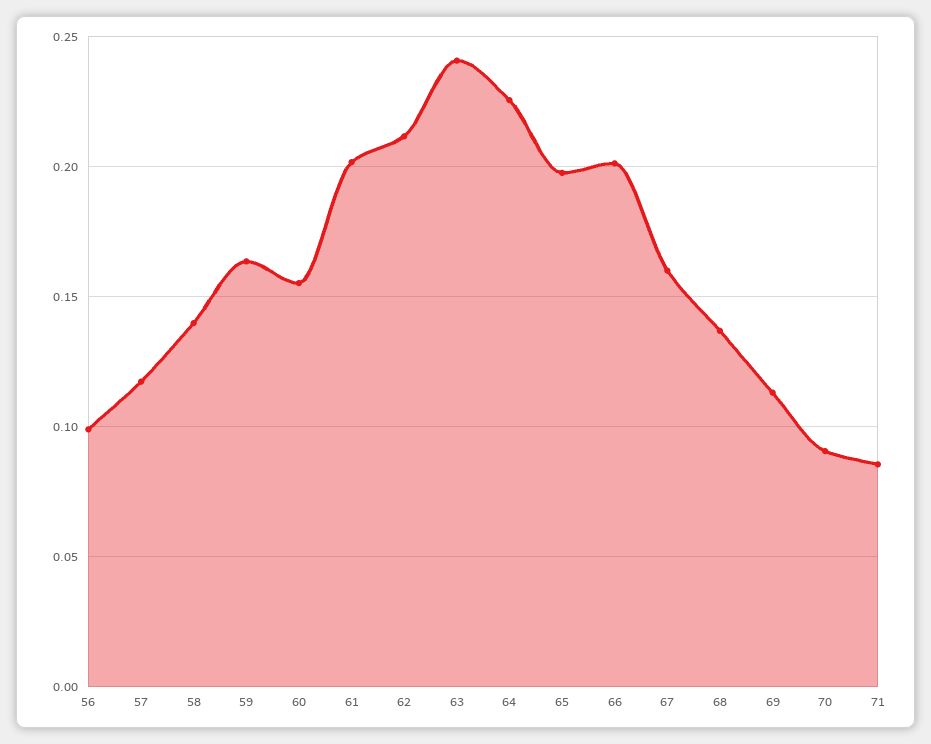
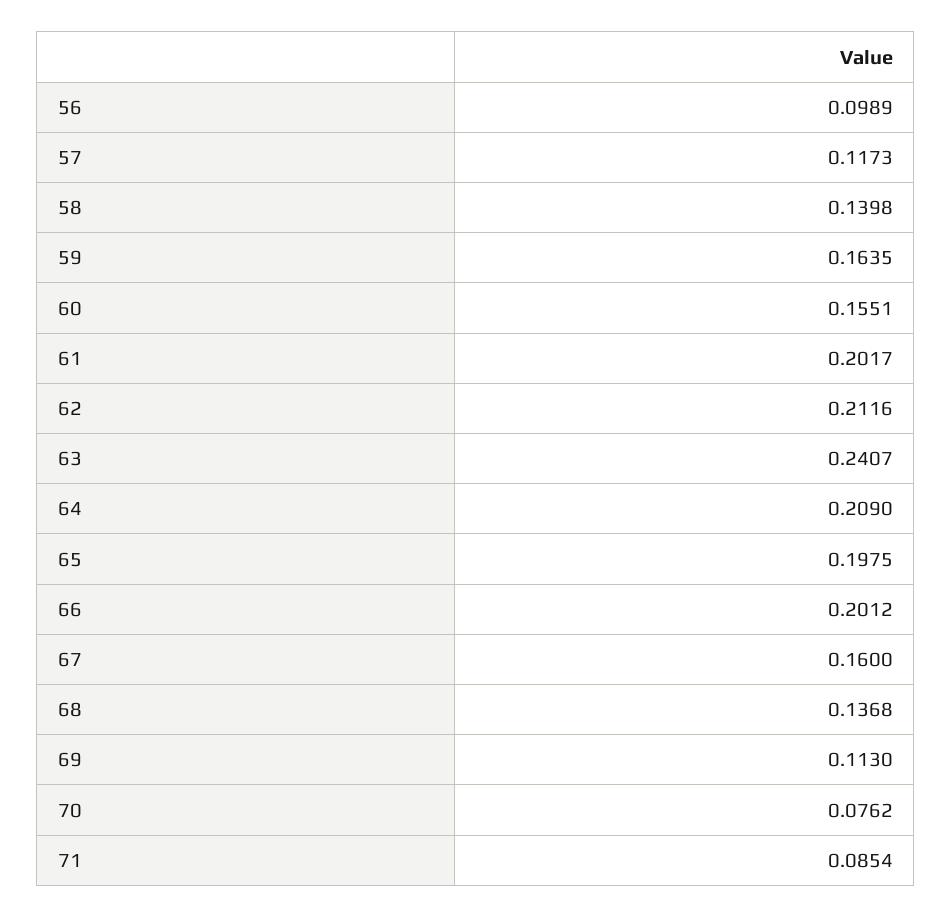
64: 0.225 -> 0.209
70: 0.09 -> 0.0762

